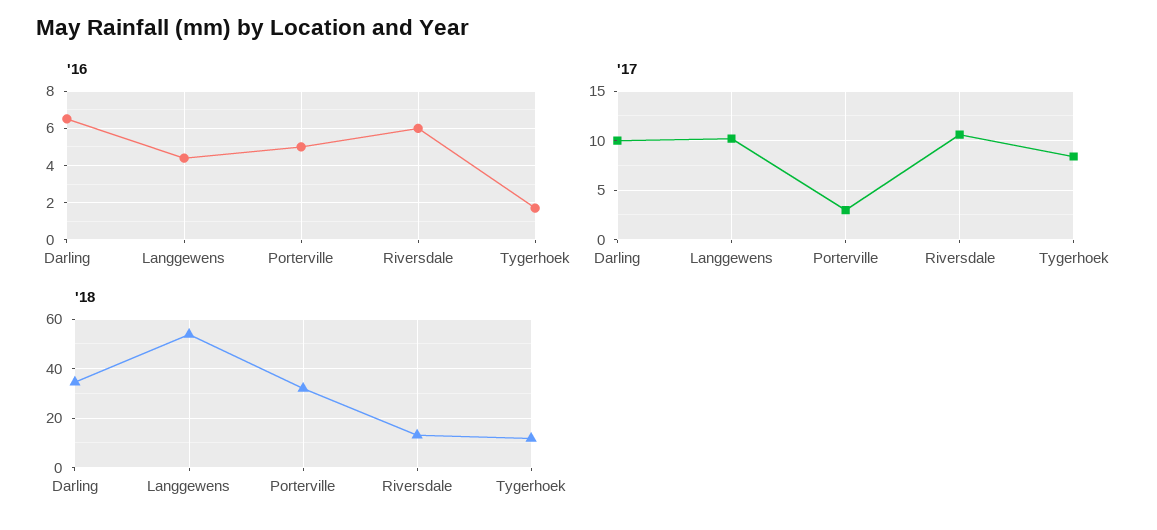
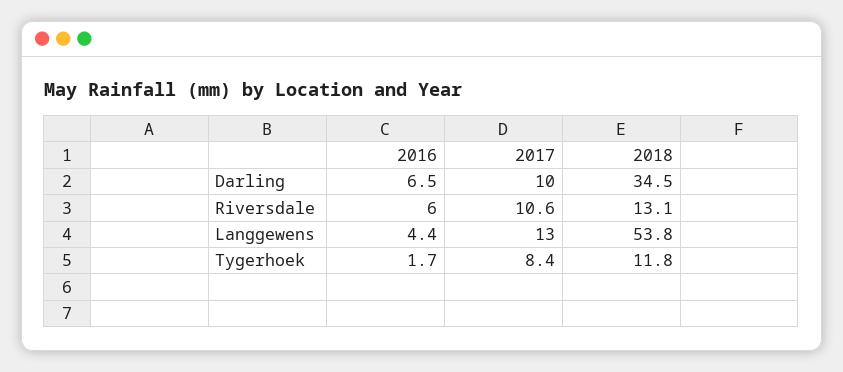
'16, Porterville: 5 -> none
'17, Langgewens: 10 -> 13
'17, Porterville: 3 -> none
'18, Porterville: 32.5 -> none

